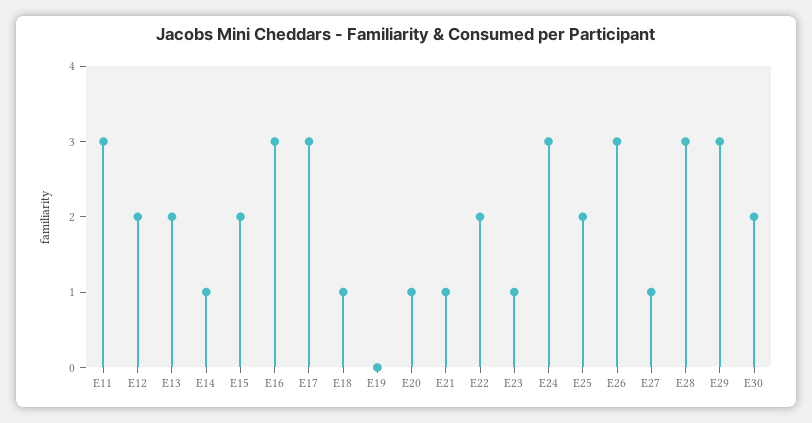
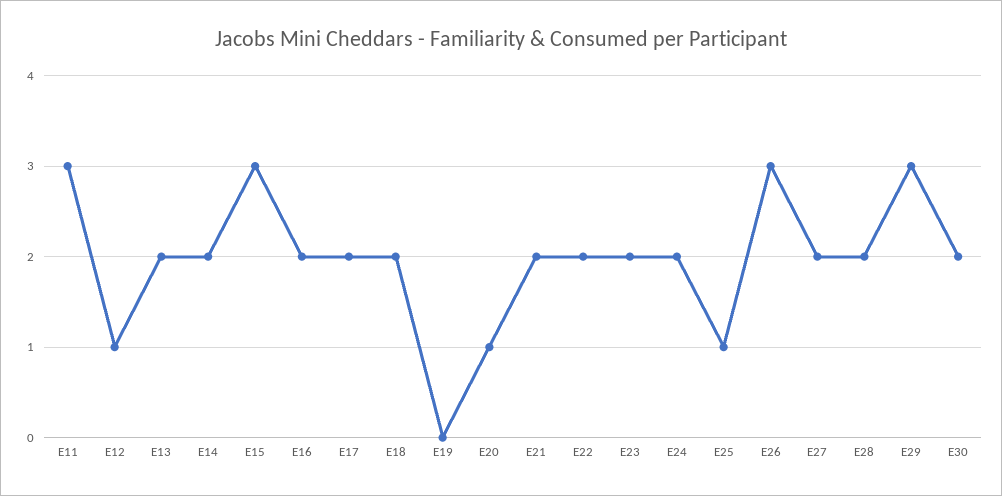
E12: 2 -> 1
E14: 1 -> 2
E15: 2 -> 3
E16: 3 -> 2
E17: 3 -> 2
E18: 1 -> 2
E21: 1 -> 2
E23: 1 -> 2
E24: 3 -> 2
E25: 2 -> 1
E27: 1 -> 2
E28: 3 -> 2

